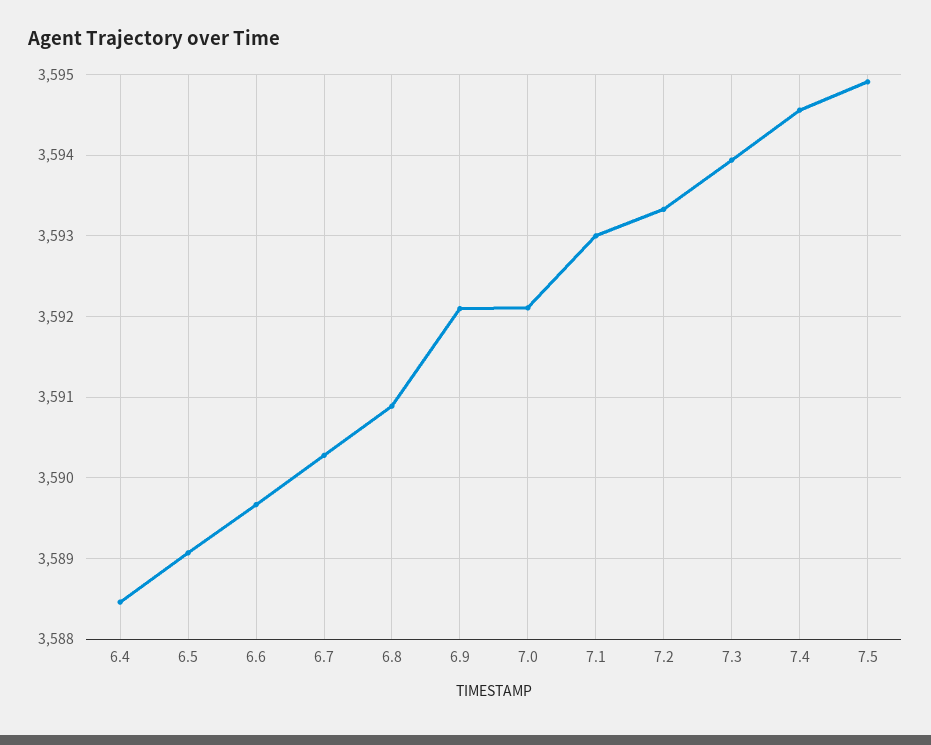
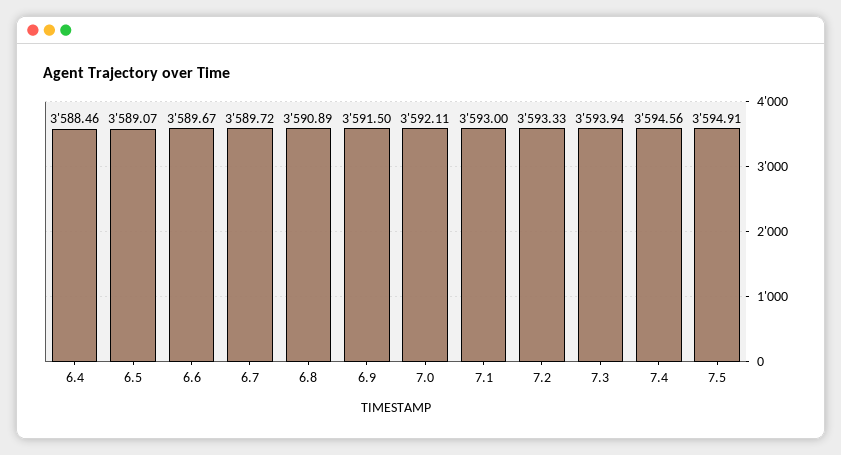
6.7: 3590.3 -> 3589.72
6.9: 3592.1 -> 3591.5

